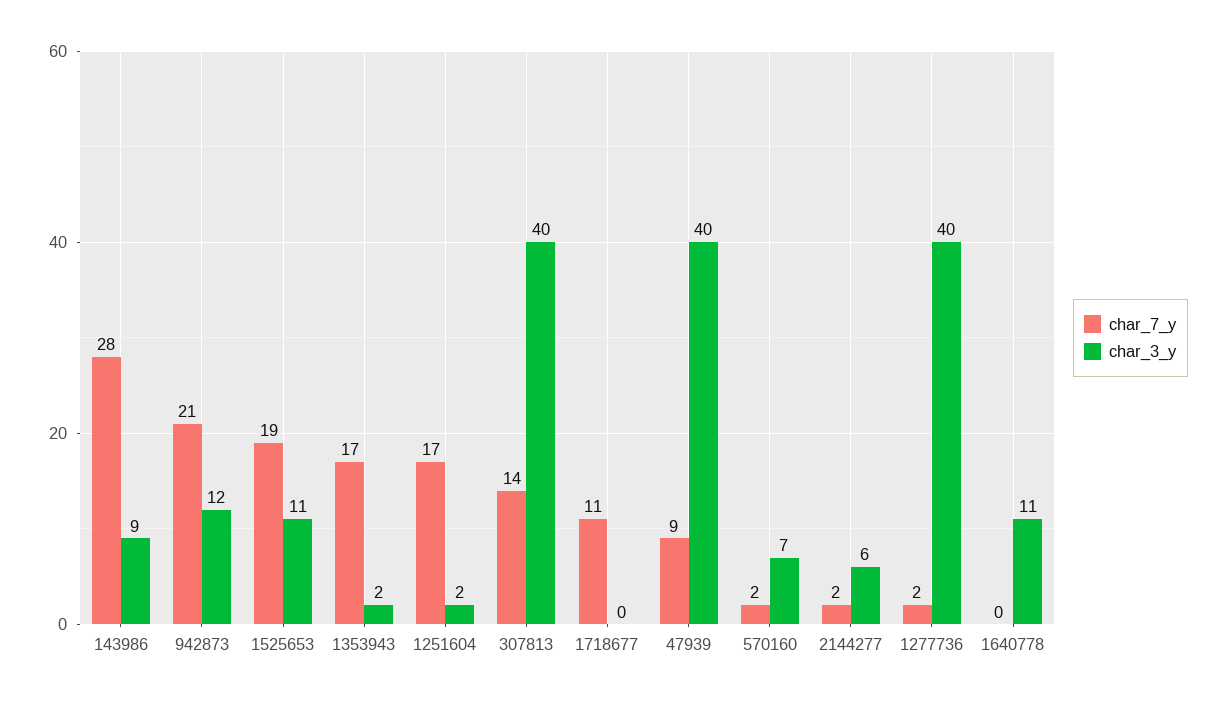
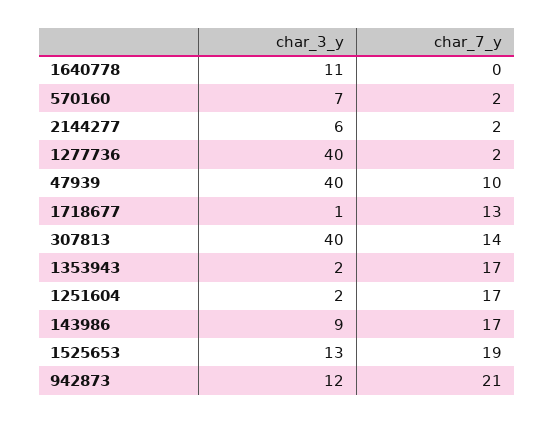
char_7_y, 143986: 28 -> 17
char_3_y, 1525653: 11 -> 13
char_7_y, 1718677: 11 -> 13
char_3_y, 1718677: 0 -> 1
char_7_y, 47939: 9 -> 10

